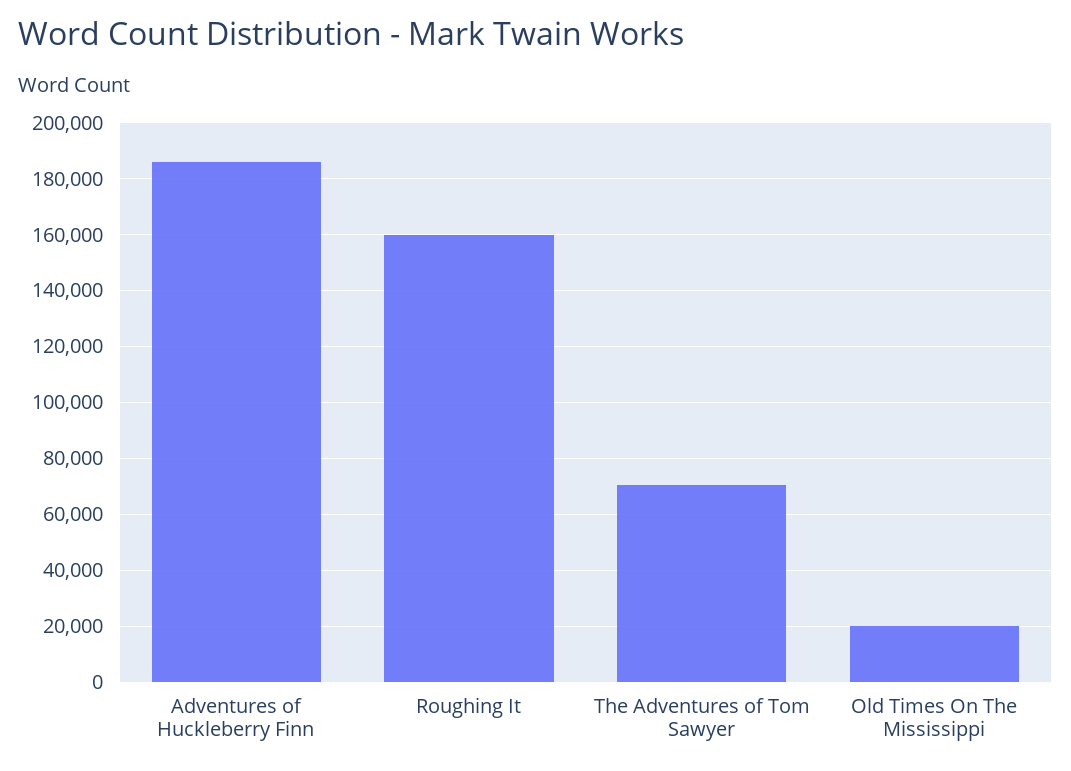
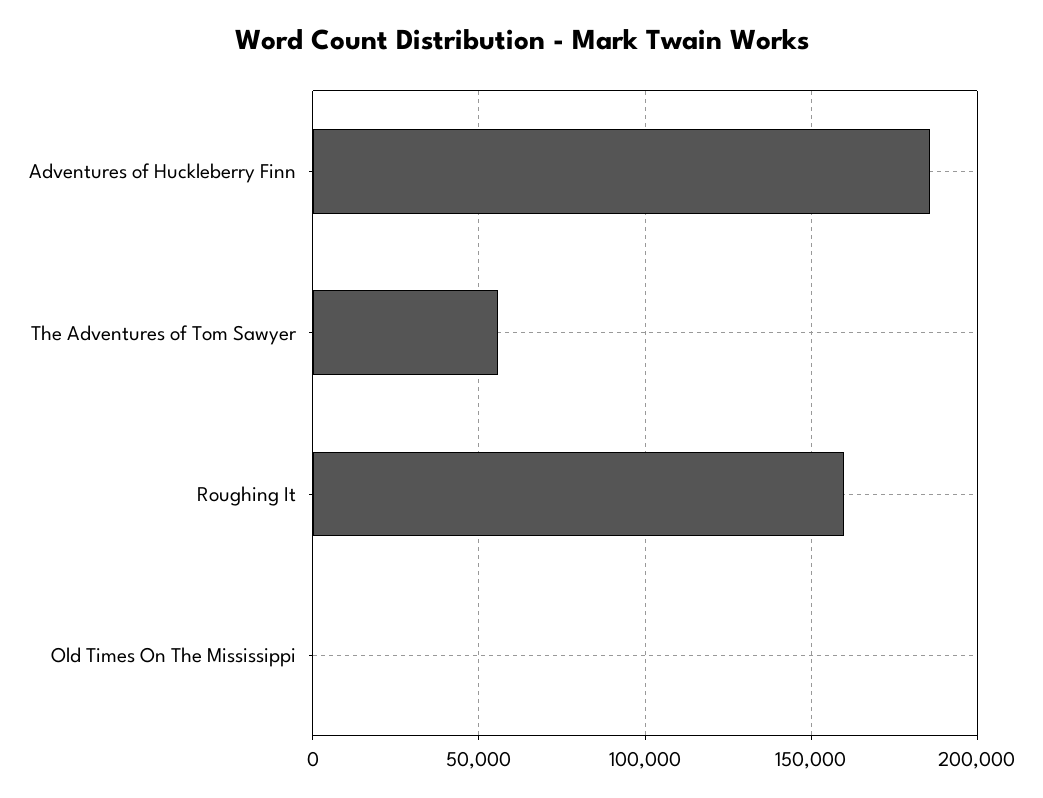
The Adventures of Tom Sawyer: 70000 -> 55000
Old Times On The Mississippi: 20000 -> 0

